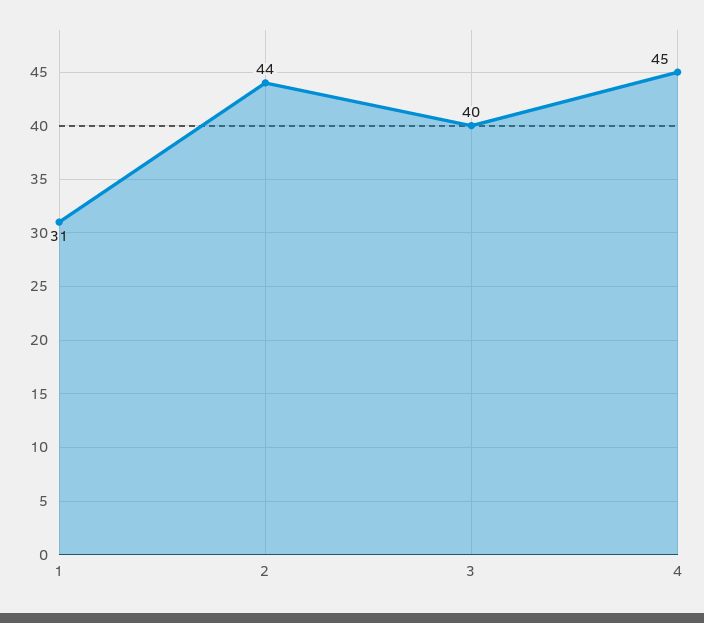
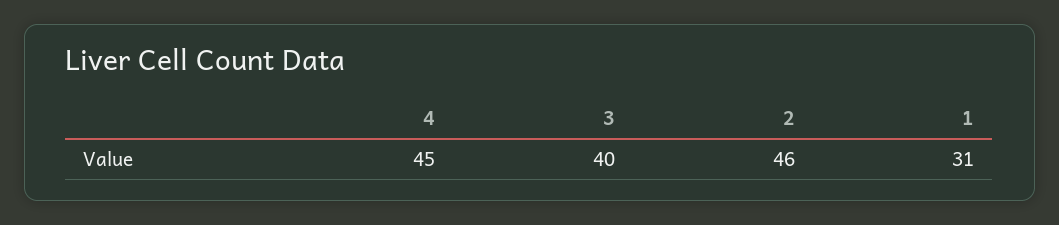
2: 44 -> 46

